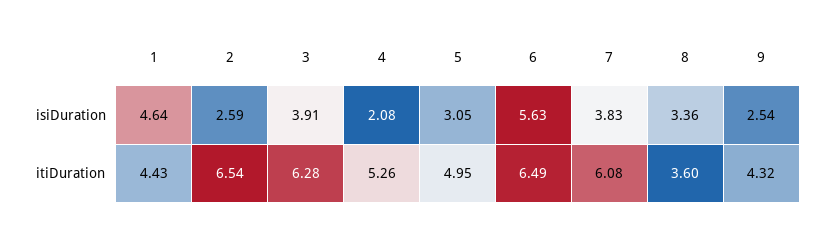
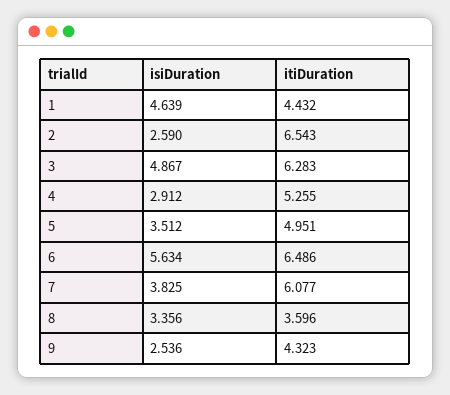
3, isiDuration: 3.91 -> 4.867
4, isiDuration: 2.08 -> 2.912
5, isiDuration: 3.05 -> 3.512

